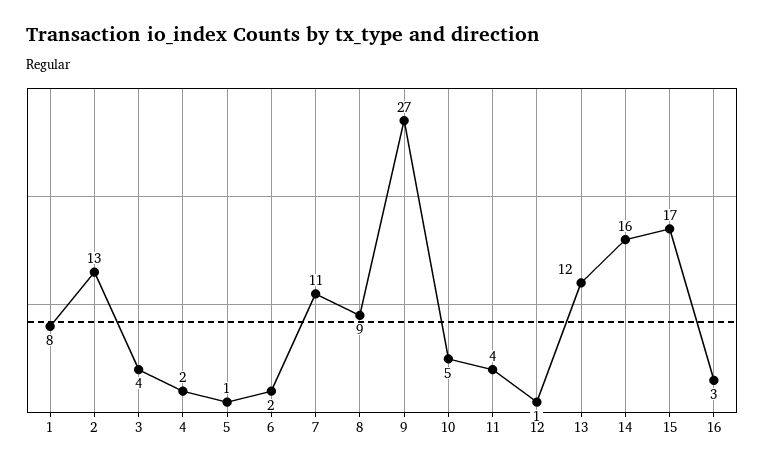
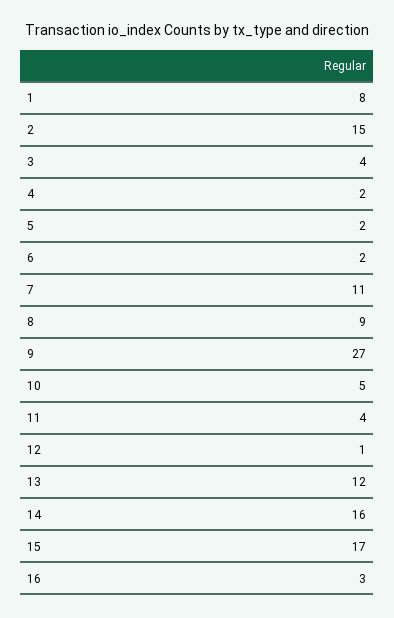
2: 13 -> 15
5: 1 -> 2

